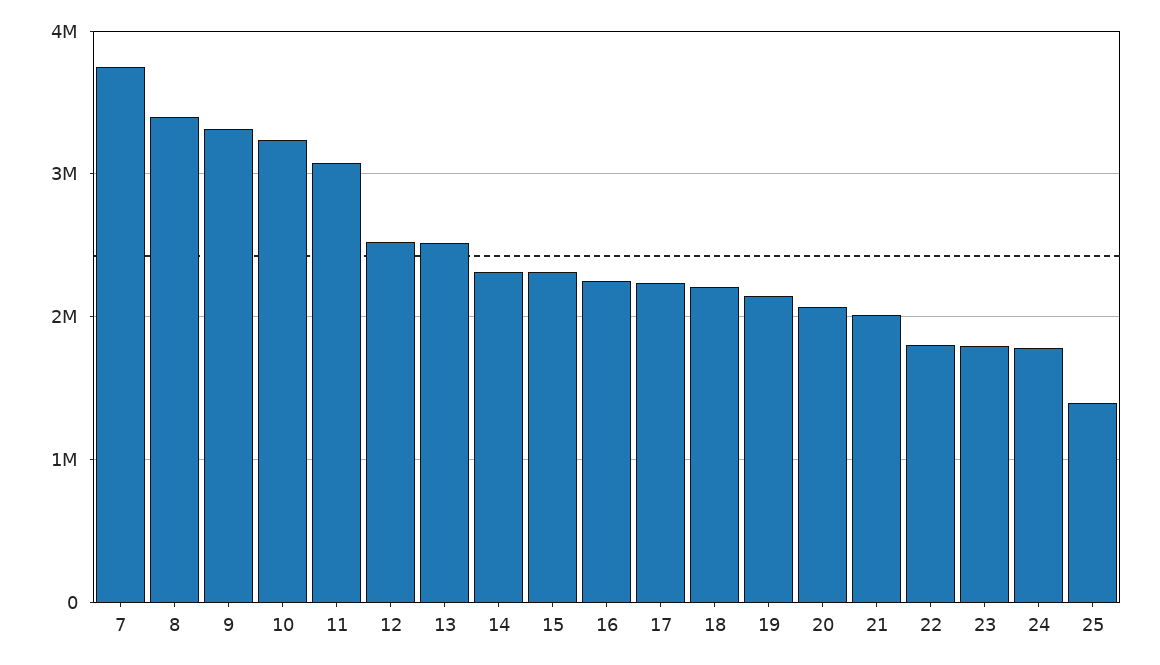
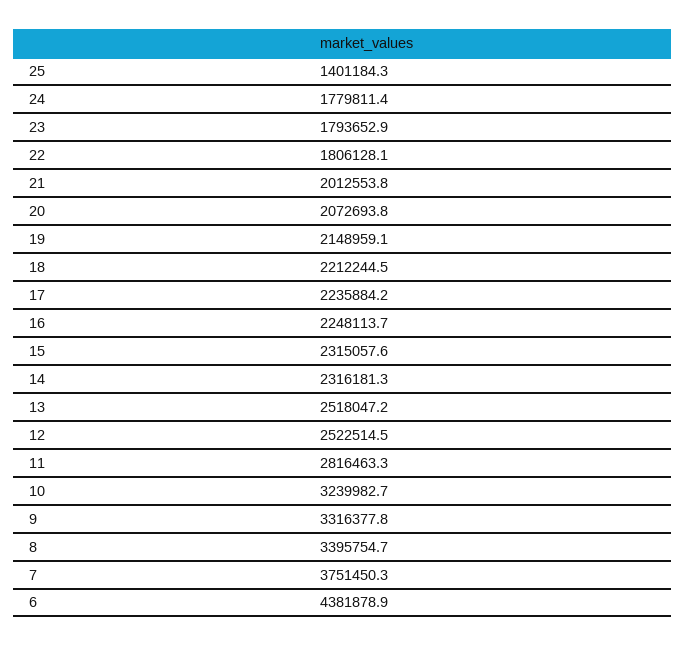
11: 3100000 -> 2816463.3
6: none -> 4381878.9

